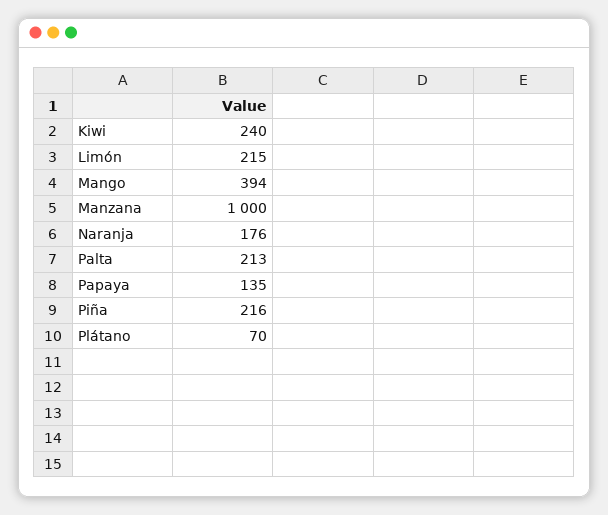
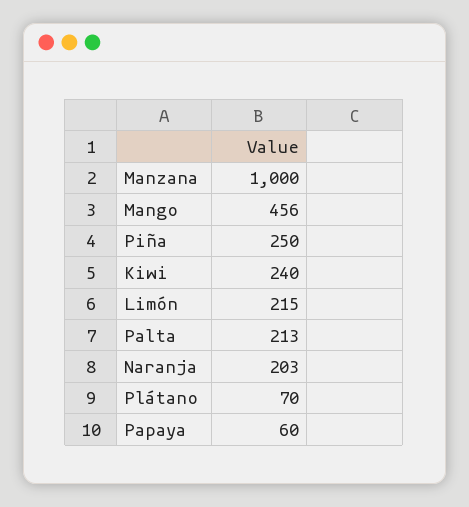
Mango: 394 -> 456
Naranja: 176 -> 203
Papaya: 135 -> 60
Piña: 216 -> 250

